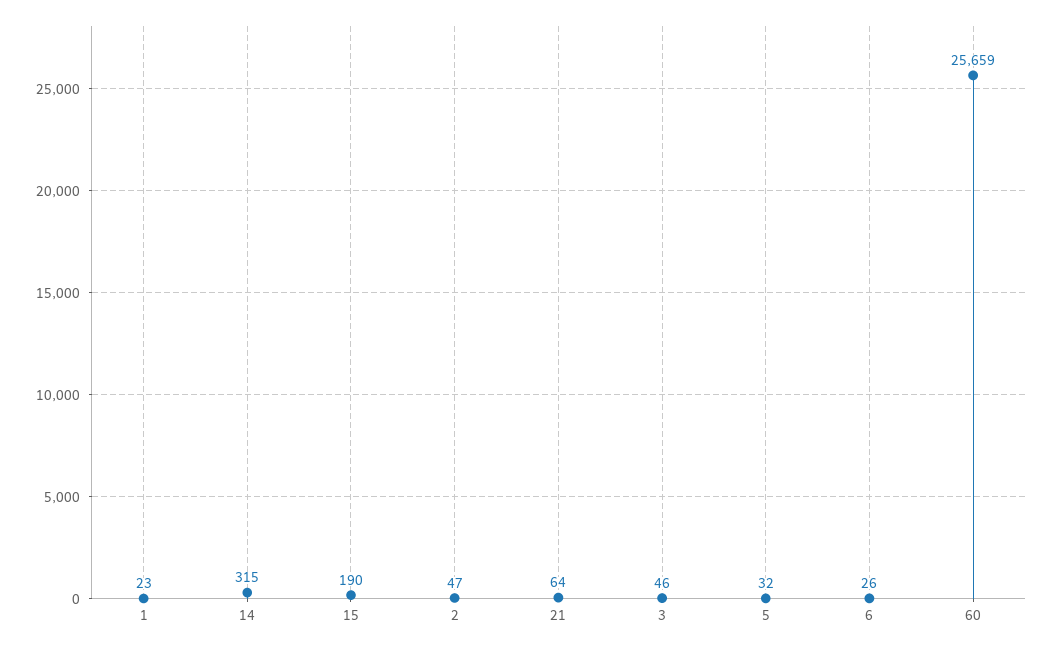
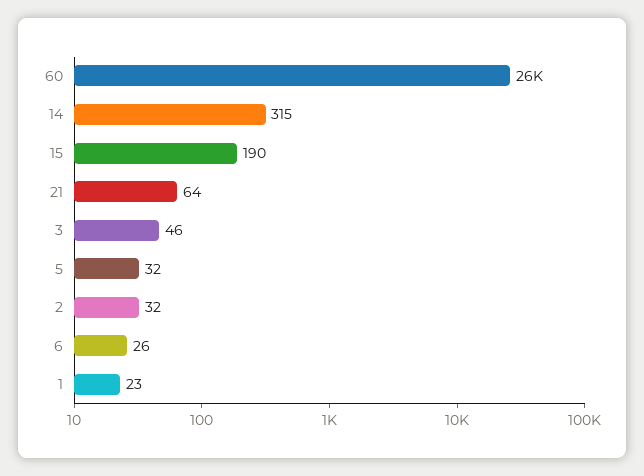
2: 47 -> 32

